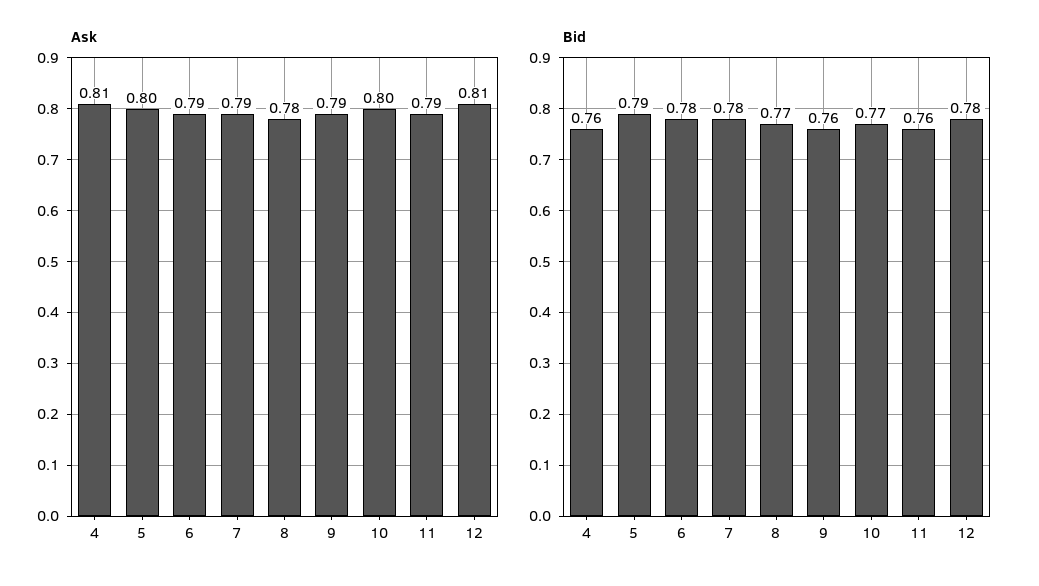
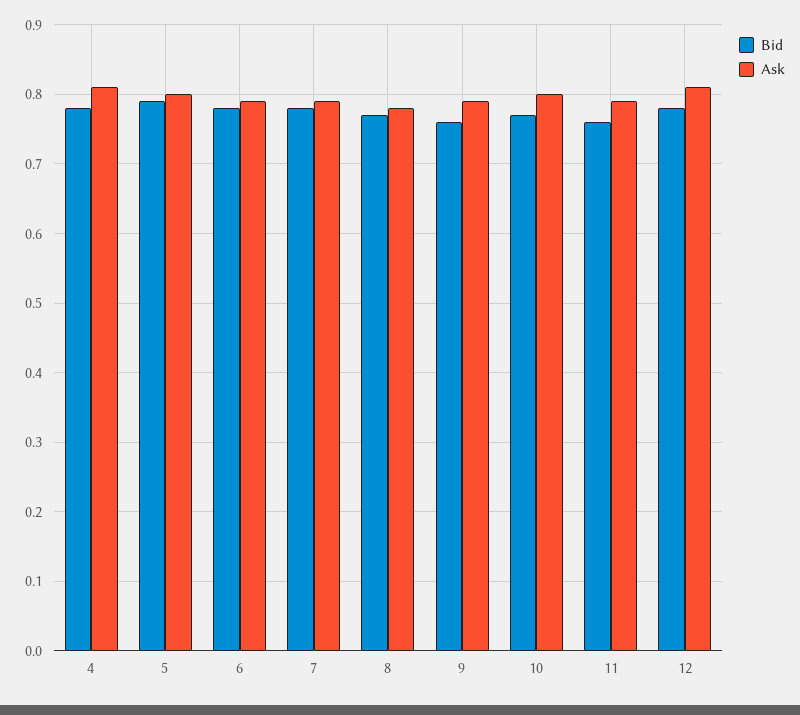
Bid, 4: 0.76 -> 0.78

